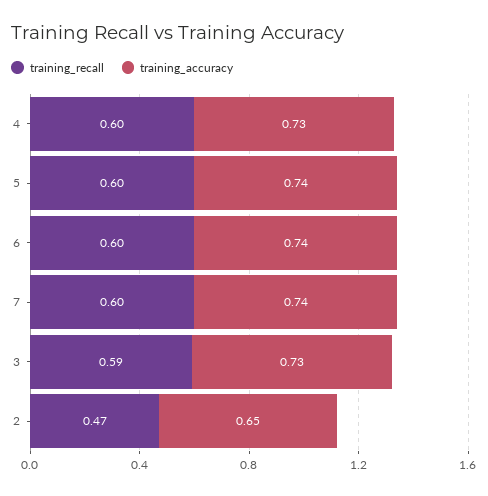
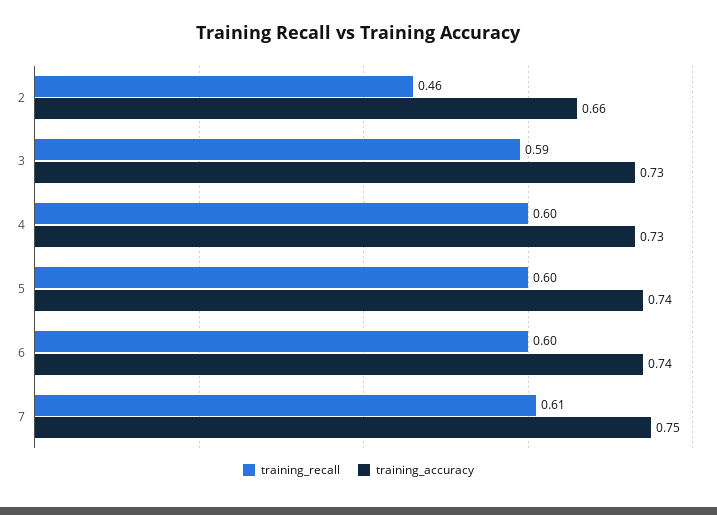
training_recall, 7: 0.6 -> 0.61
training_accuracy, 7: 0.74 -> 0.75
training_recall, 2: 0.47 -> 0.46
training_accuracy, 2: 0.65 -> 0.66

